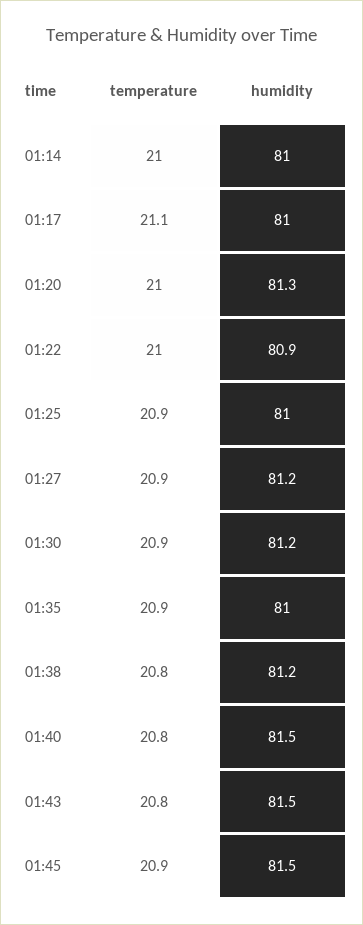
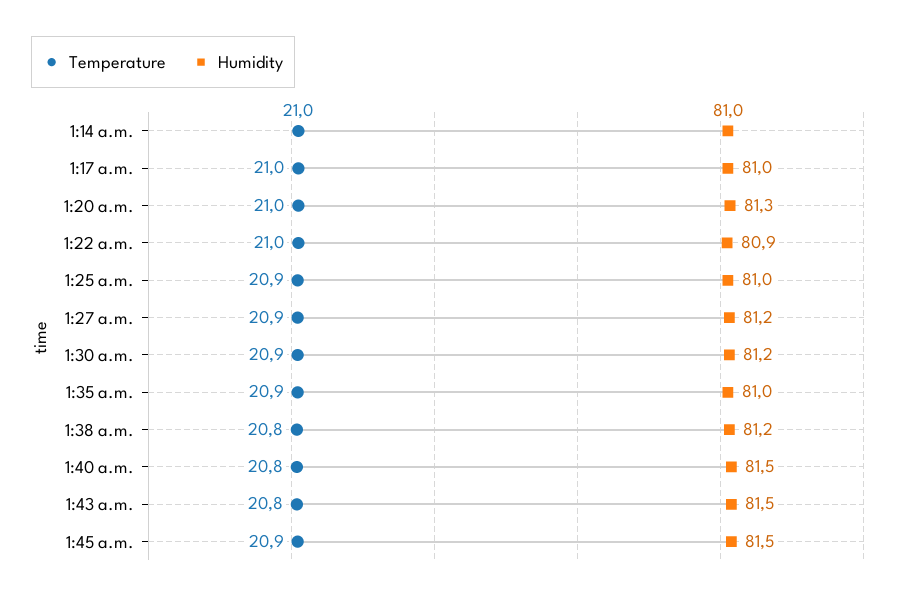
temperature, 01:17: 21.1 -> 21

